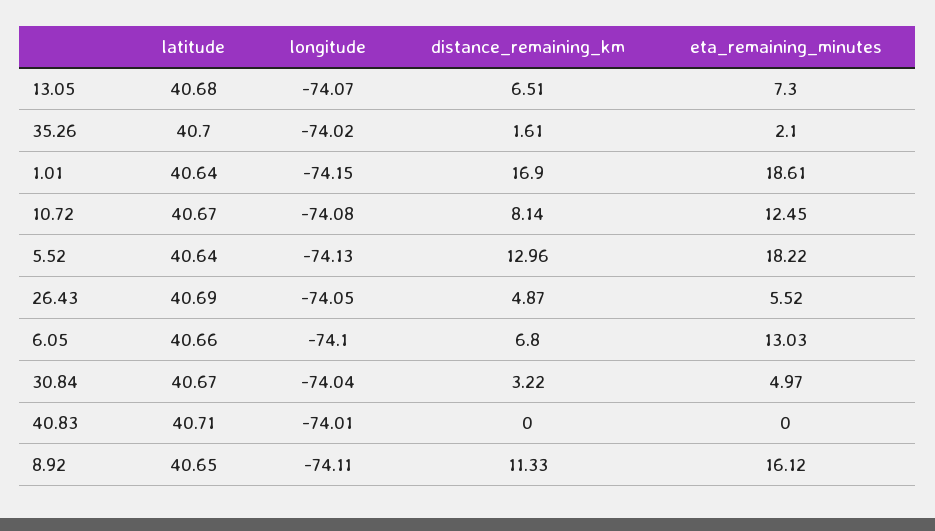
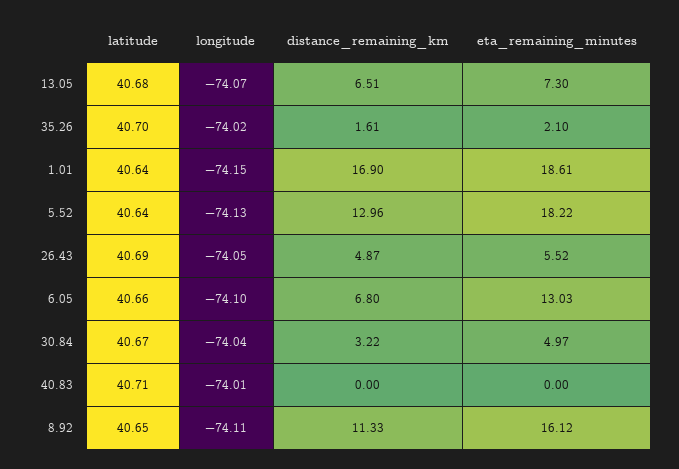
latitude, 10.72: 40.67 -> none
longitude, 10.72: -74.08 -> none
distance_remaining_km, 10.72: 8.14 -> none
eta_remaining_minutes, 10.72: 12.45 -> none

